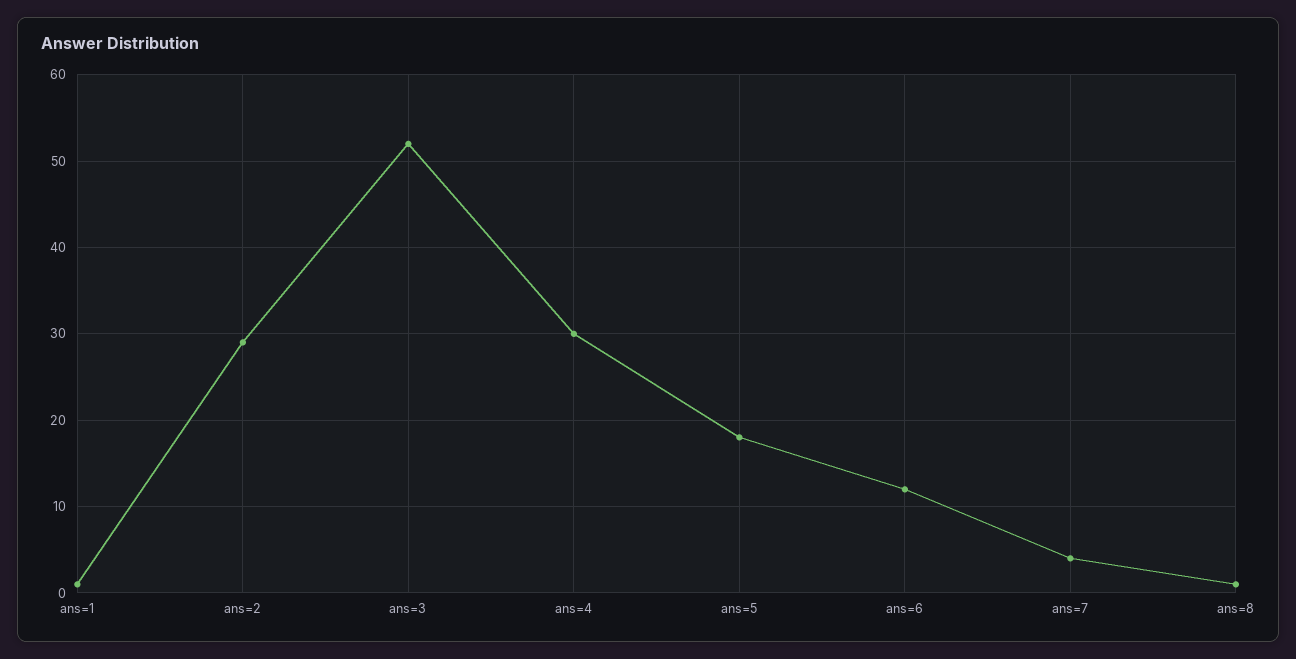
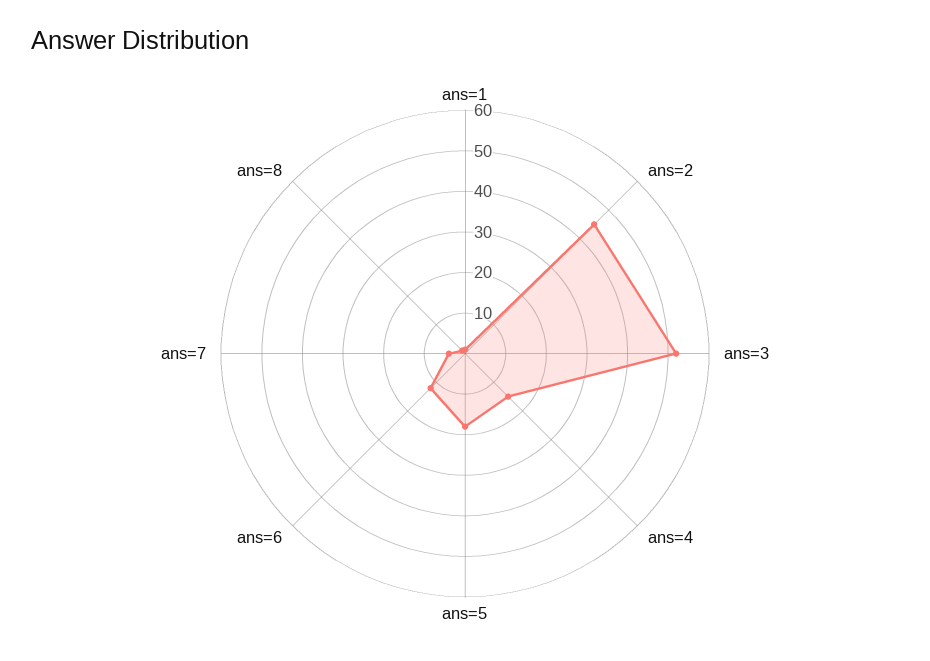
ans=2: 29 -> 45
ans=4: 30 -> 15

